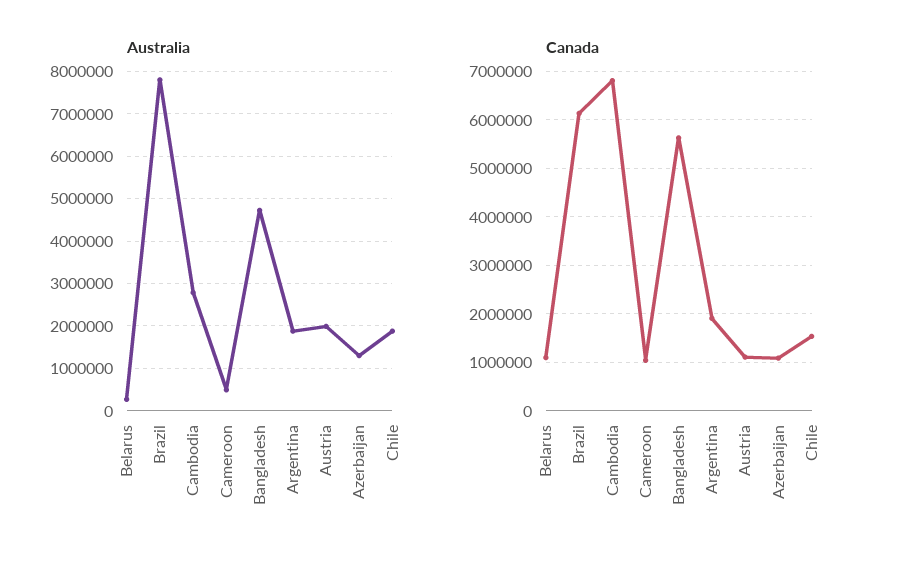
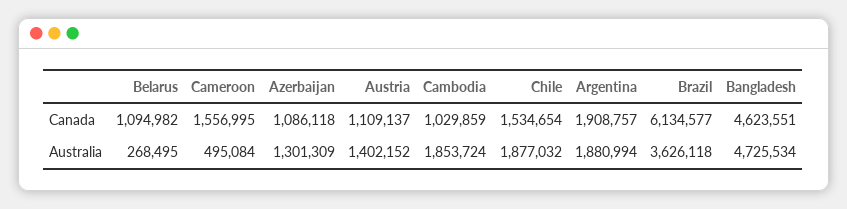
Australia, Brazil: 7800000 -> 3626118
Australia, Cambodia: 2800000 -> 1853724
Australia, Austria: 2000000 -> 1402152
Canada, Cambodia: 6800000 -> 1029859
Canada, Cameroon: 1000000 -> 1556995
Canada, Bangladesh: 5600000 -> 4623551

